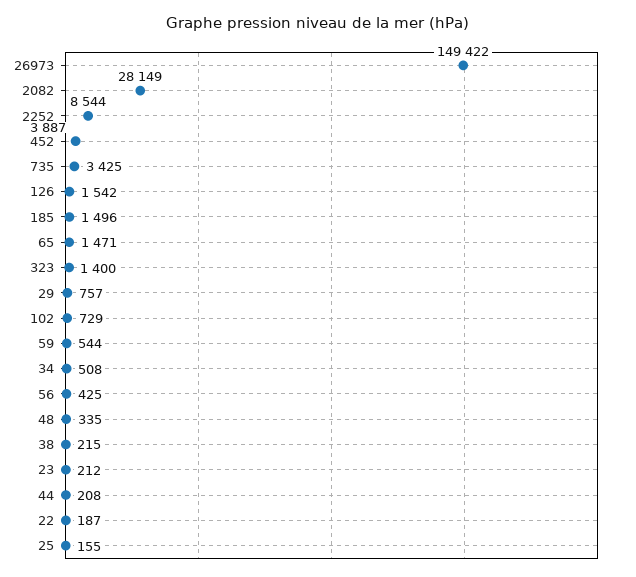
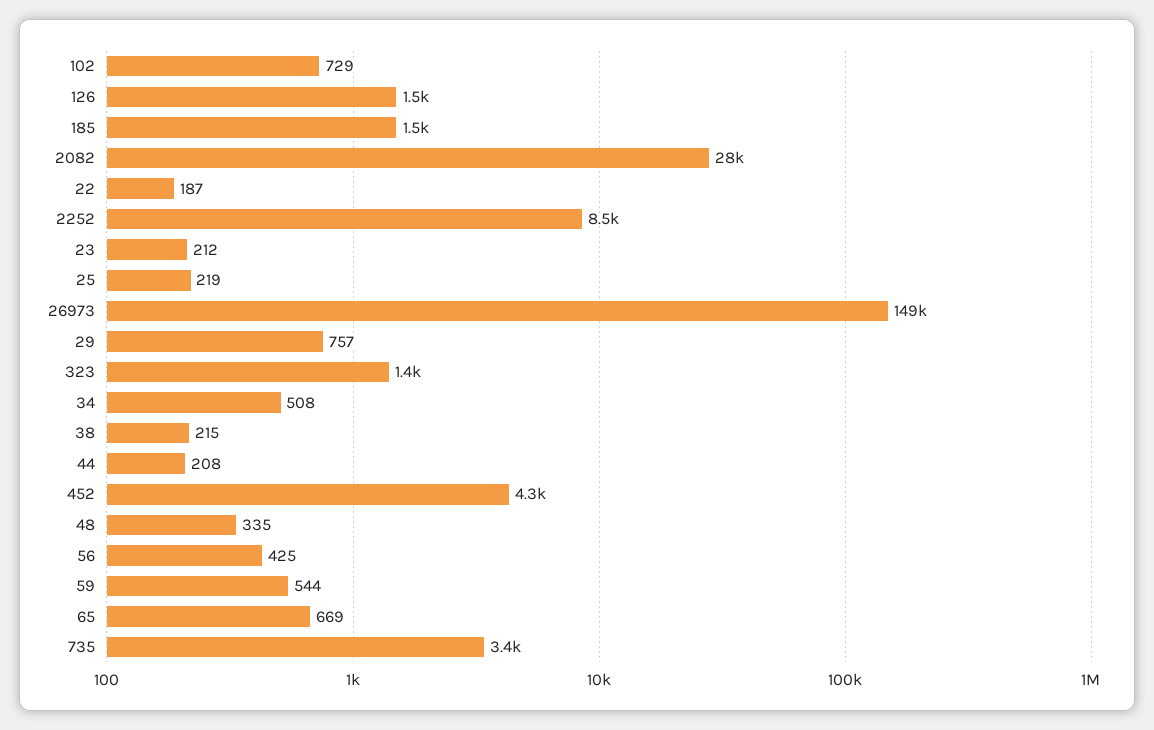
452: 3887 -> 4300
65: 1471 -> 669
25: 155 -> 219

